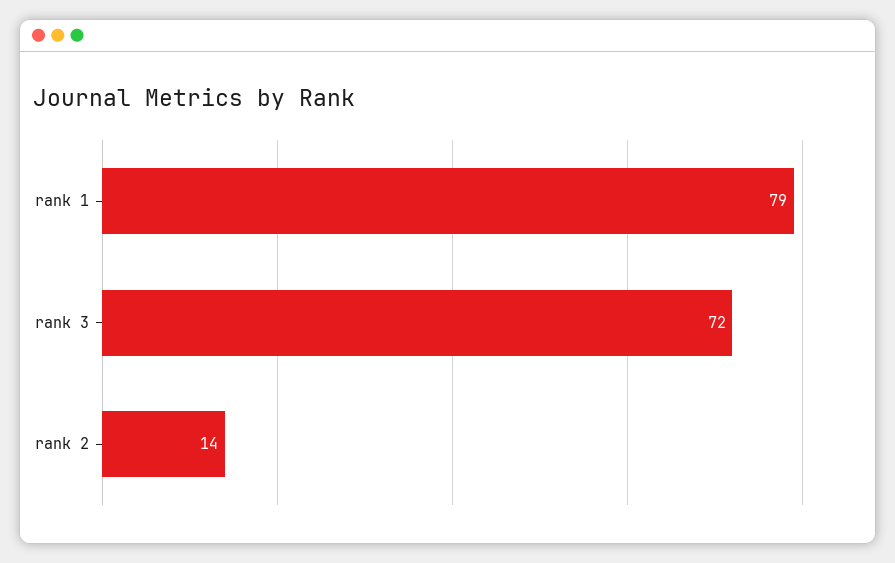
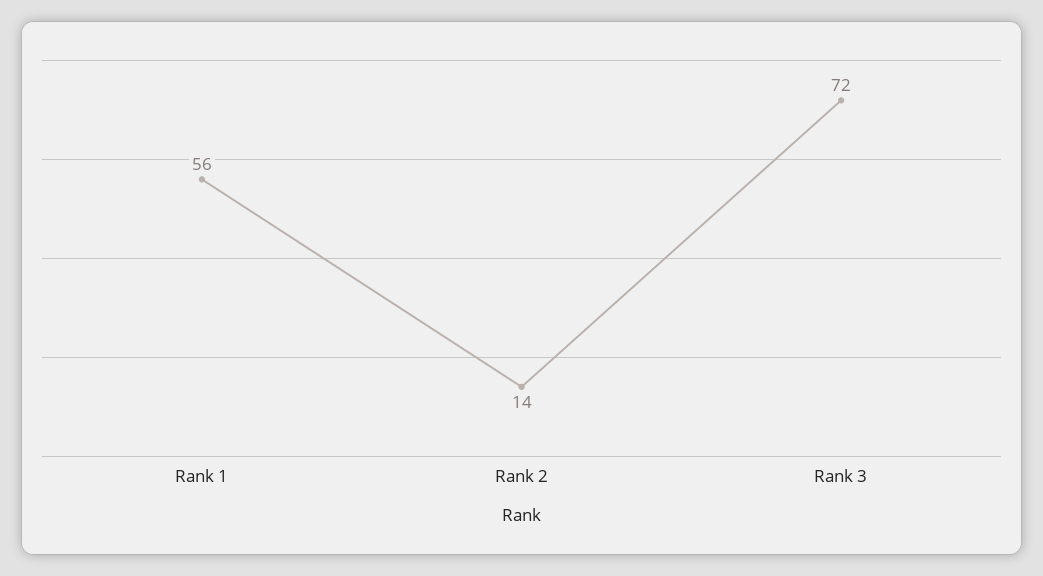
rank 1: 79 -> 56

